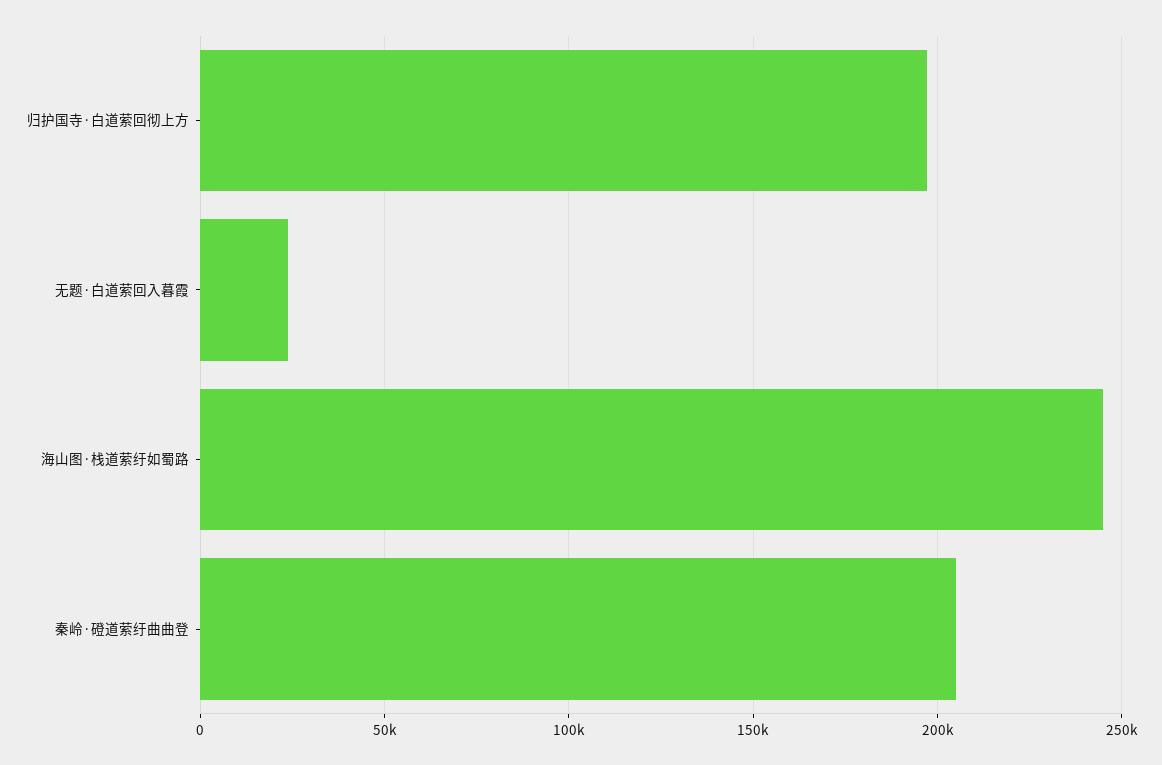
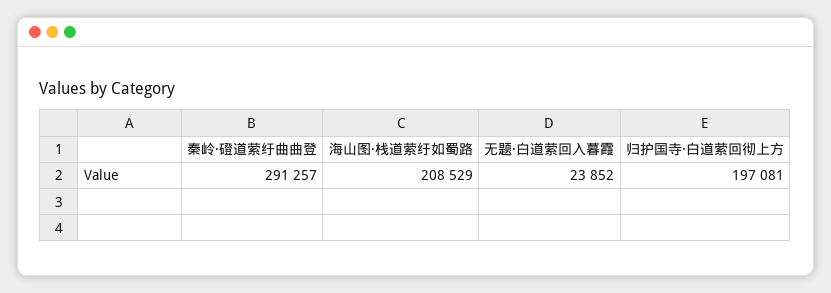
海山图·栈道萦纡如蜀路: 245000 -> 208529
秦岭·磴道萦纡曲曲登: 205000 -> 291257

